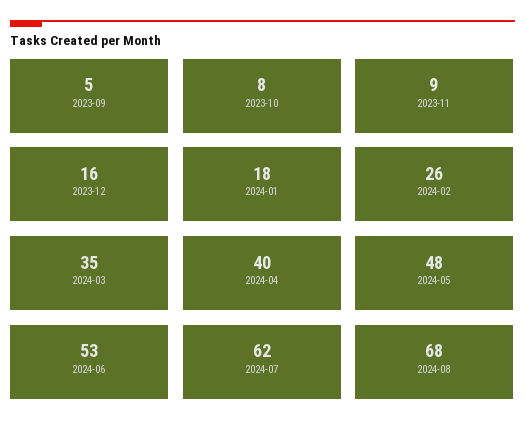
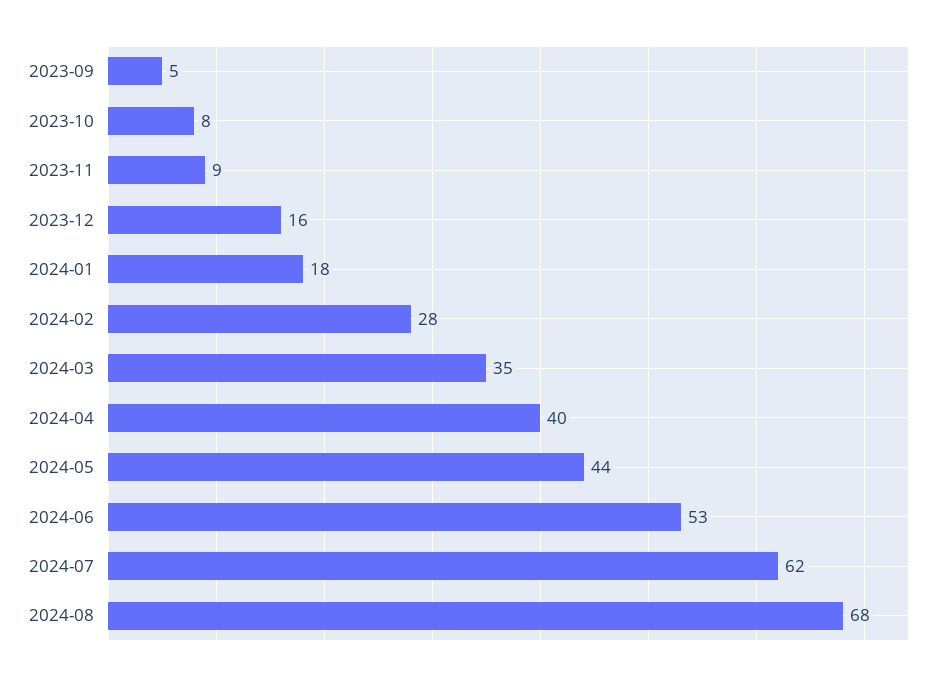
2024-02: 26 -> 28
2024-05: 48 -> 44

